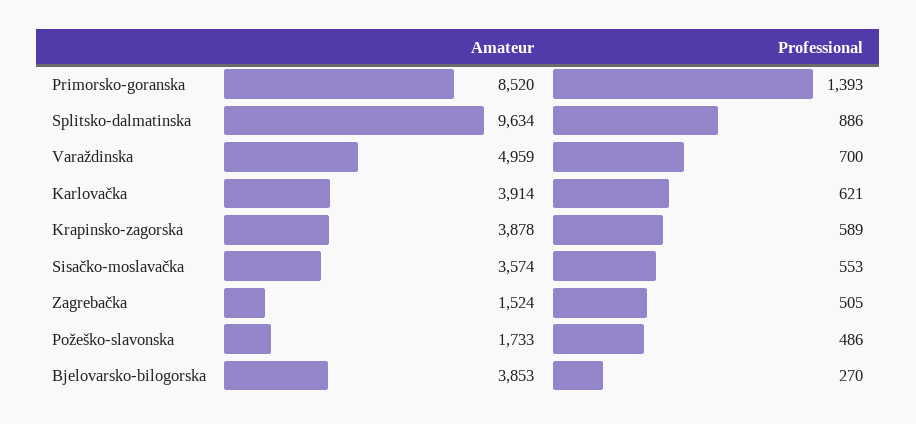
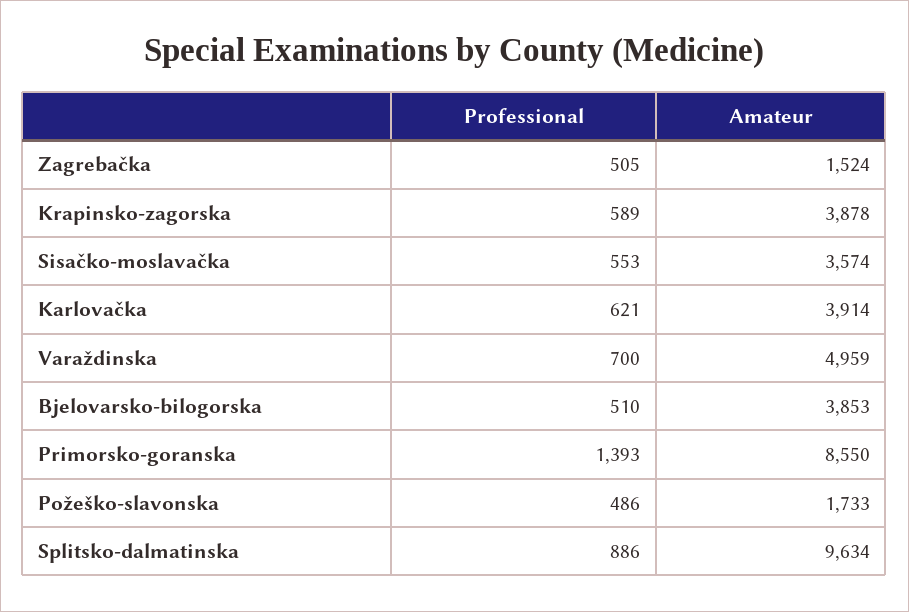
Amateur, Primorsko-goranska: 8520 -> 8550
Professional, Bjelovarsko-bilogorska: 270 -> 510

